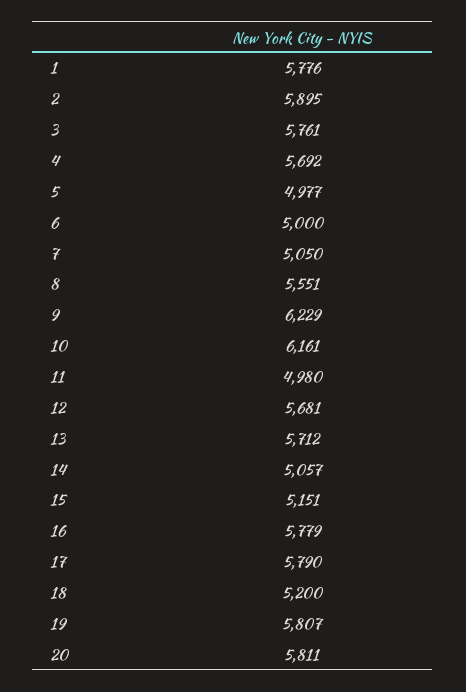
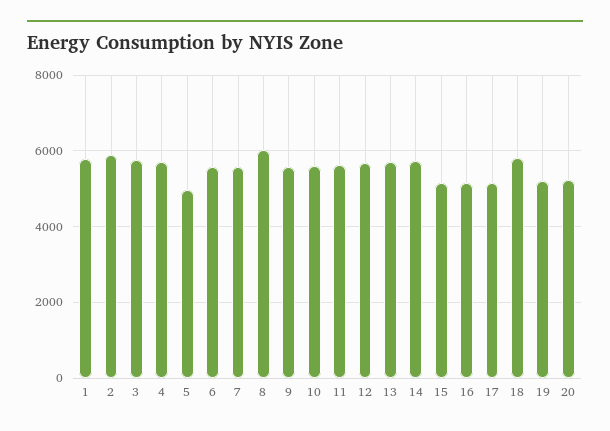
6: 5000 -> 5600
7: 5050 -> 5600
8: 5551 -> 6000
9: 6229 -> 5600
10: 6161 -> 5600
11: 4980 -> 5600
14: 5057 -> 5800
16: 5779 -> 5200
17: 5790 -> 5200
18: 5200 -> 5800
19: 5807 -> 5200
20: 5811 -> 5200

